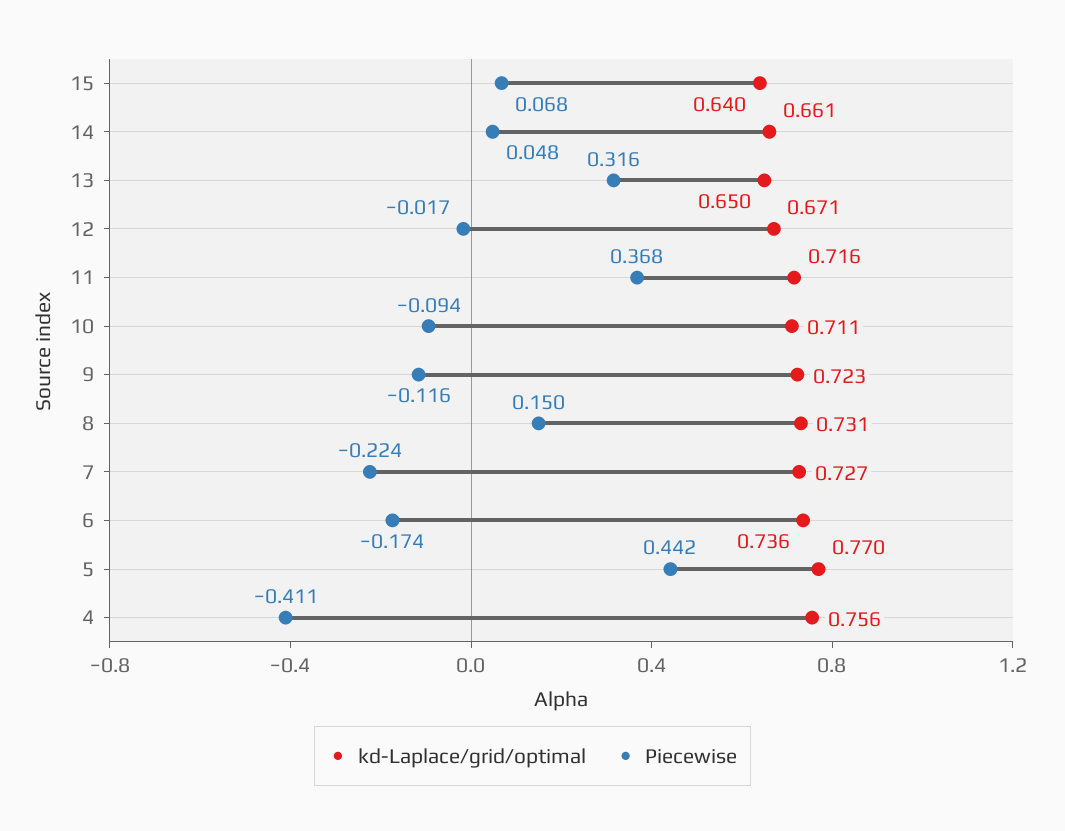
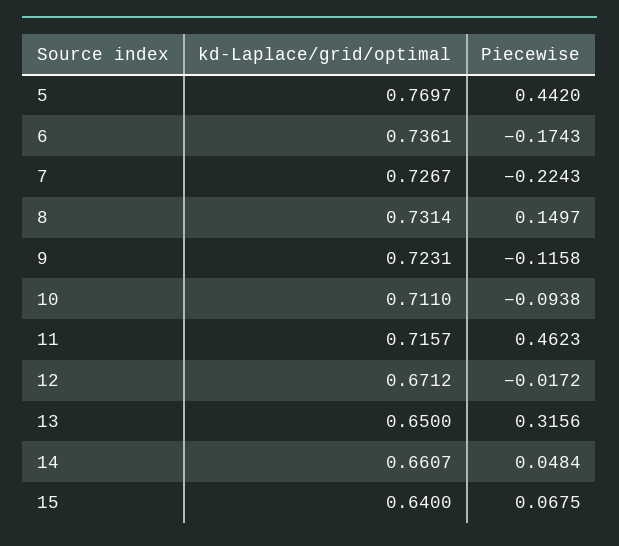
Piecewise, 11: 0.368 -> 0.4623
kd-Laplace/grid/optimal, 4: 0.756 -> none
Piecewise, 4: -0.411 -> none

